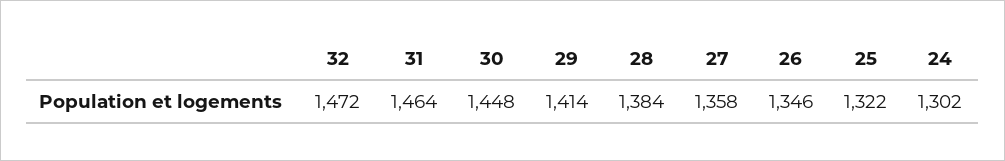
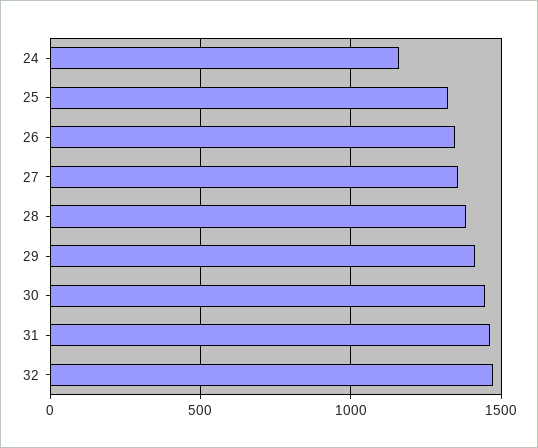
24: 1302 -> 1150

